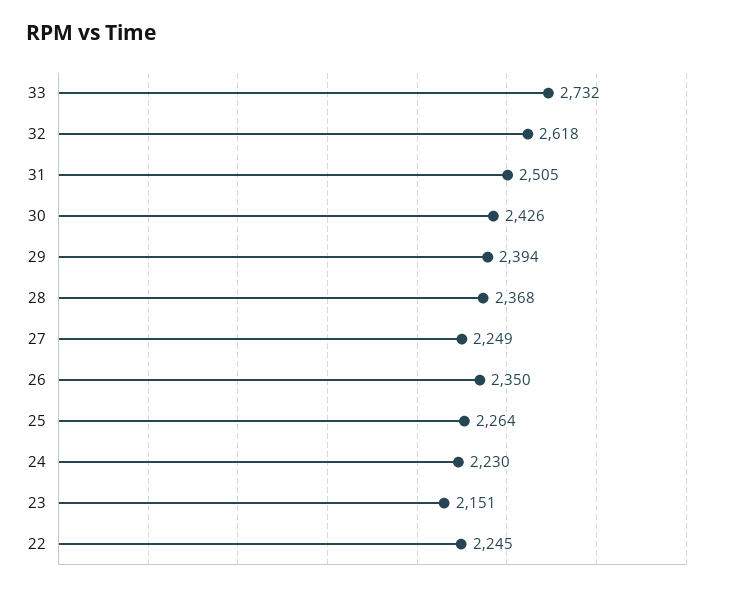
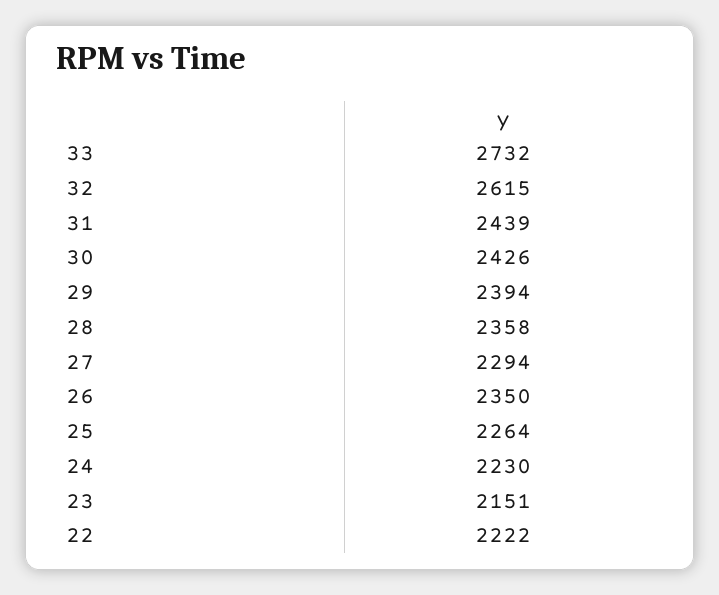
32: 2618 -> 2615
31: 2505 -> 2439
28: 2368 -> 2358
27: 2249 -> 2294
22: 2245 -> 2222

